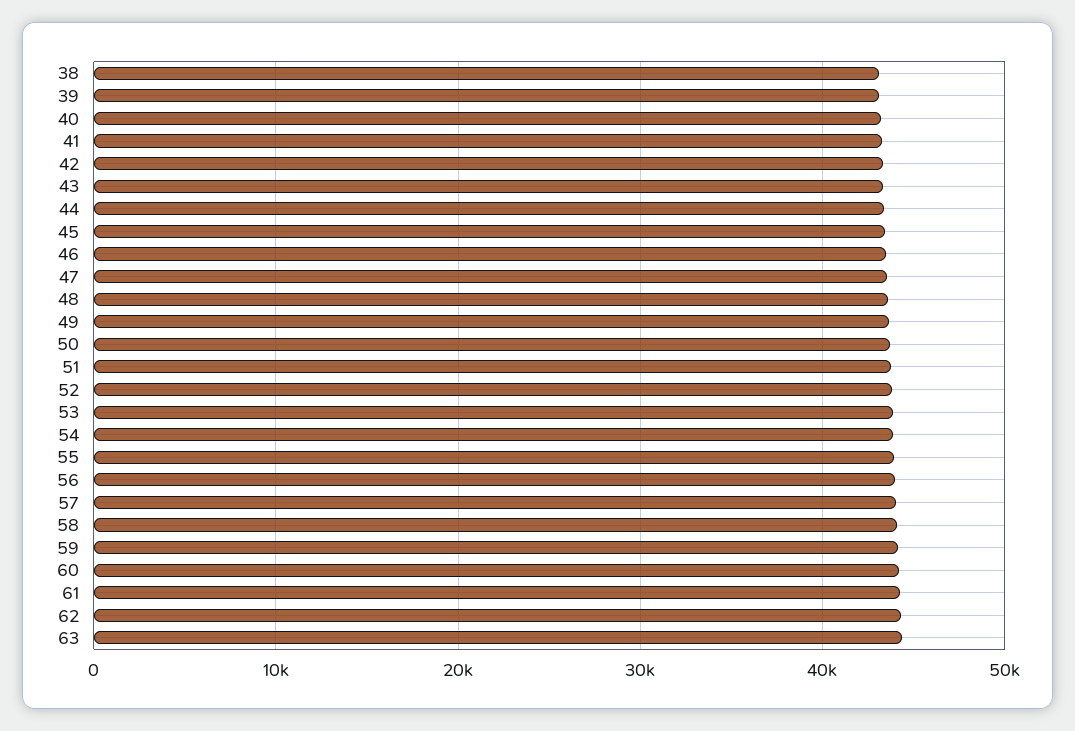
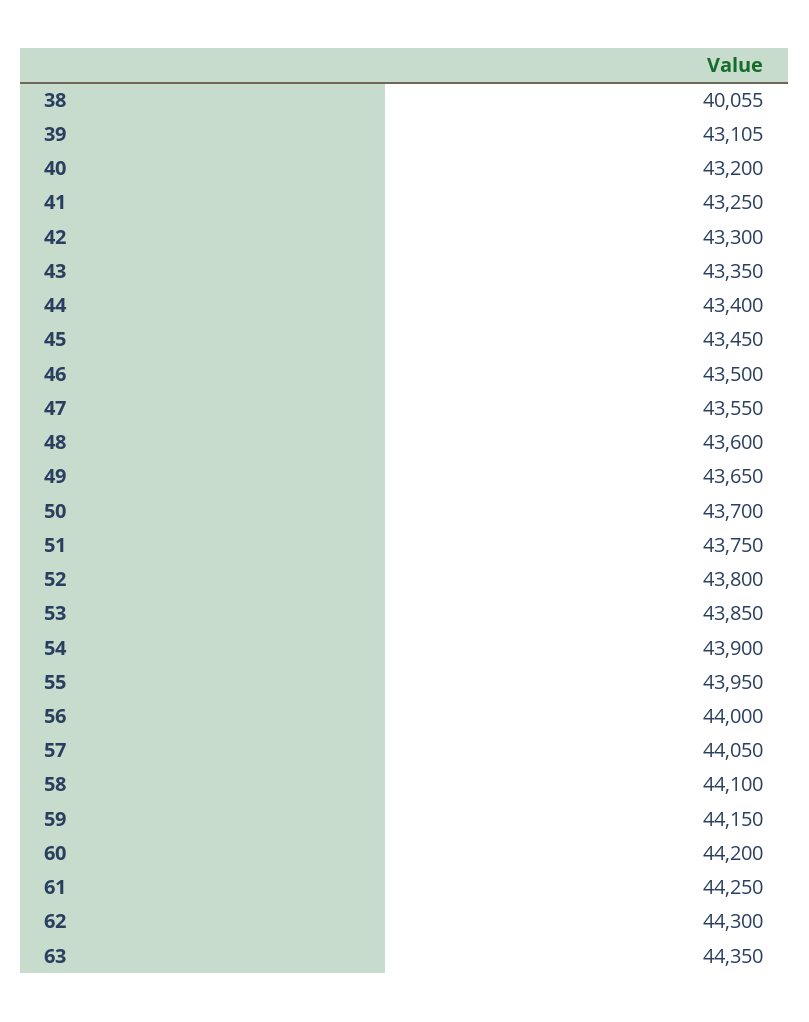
38: 43000 -> 40055

